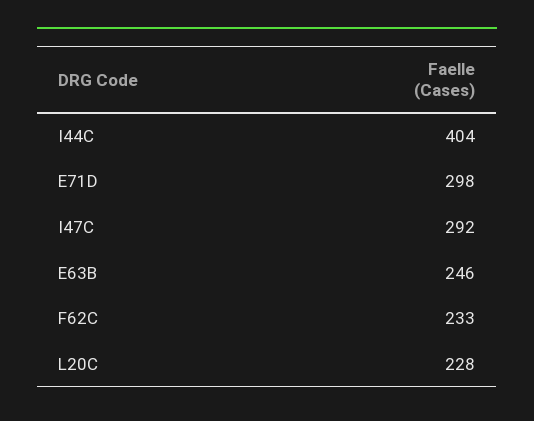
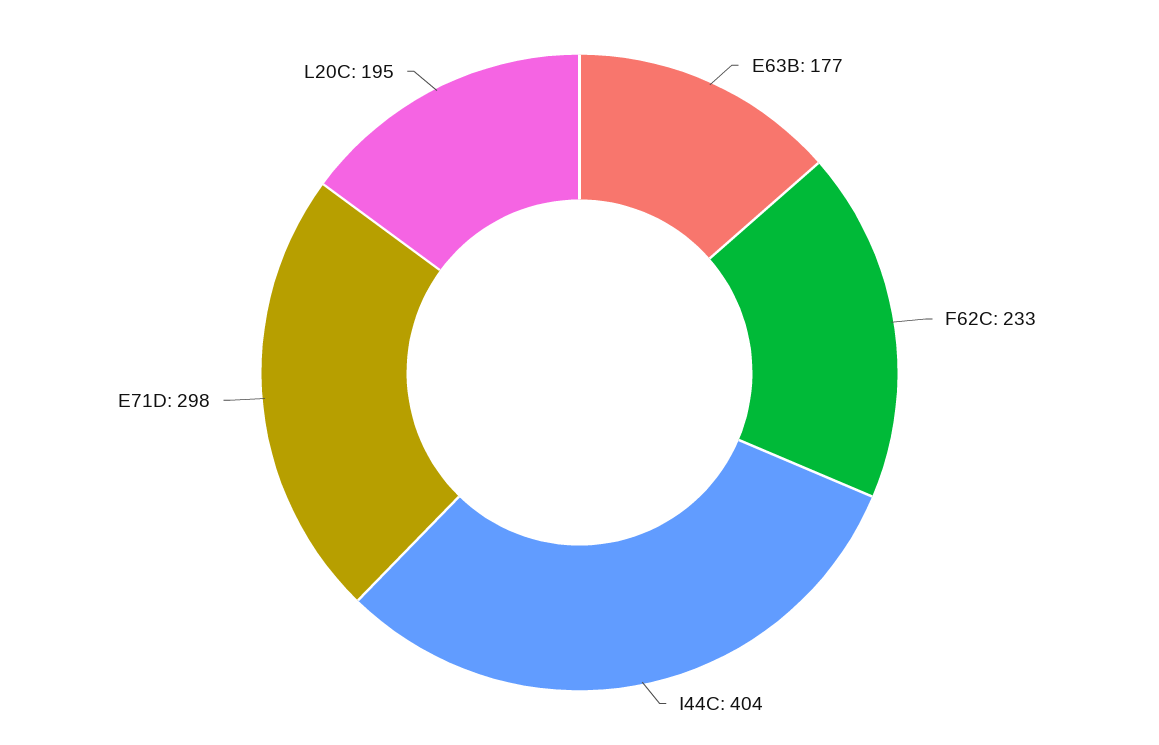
I47C: 292 -> none
E63B: 246 -> 177
L20C: 228 -> 195

